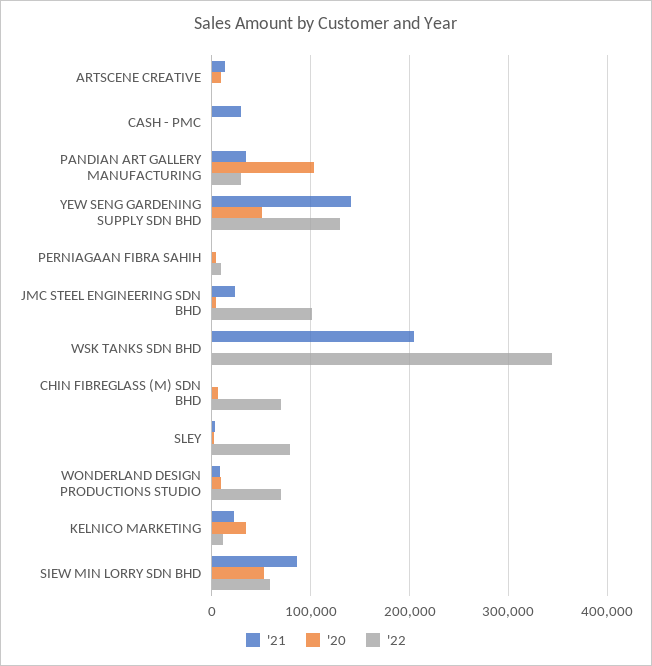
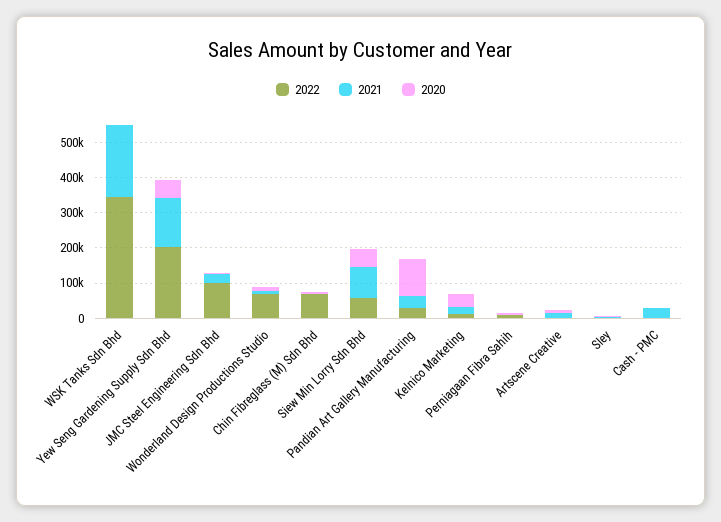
'22, YEW SENG GARDENING SUPPLY SDN BHD: 130000 -> 200000
'22, SLEY: 80000 -> 0

